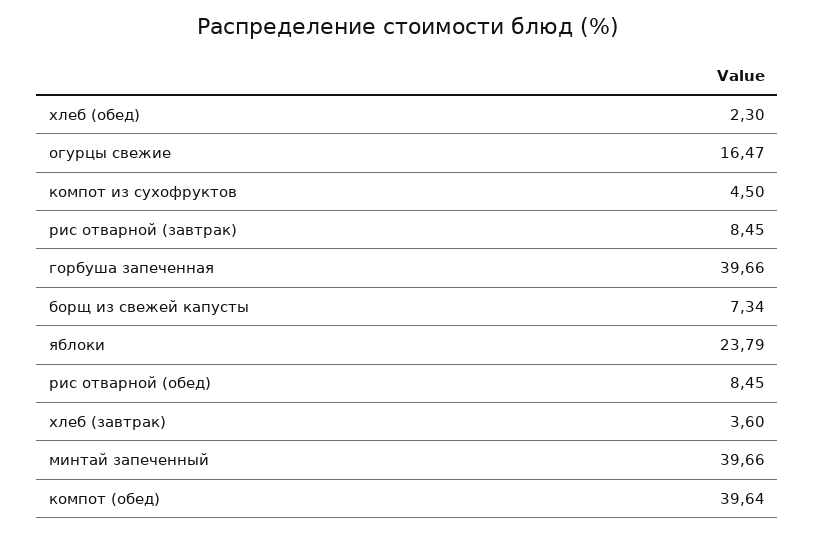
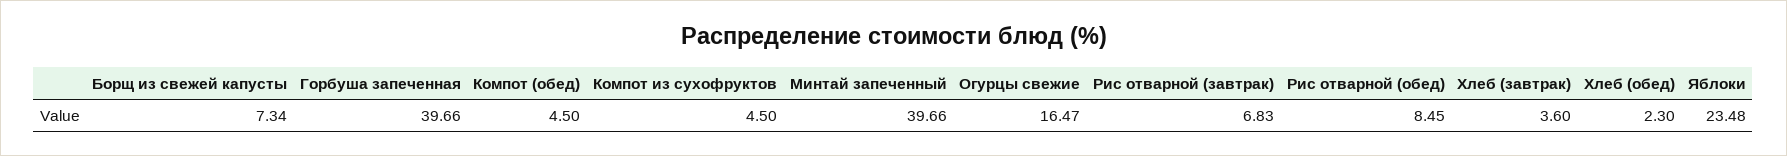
рис отварной (завтрак): 8.45 -> 6.83
яблоки: 23.79 -> 23.48
компот (обед): 39.64 -> 4.5

